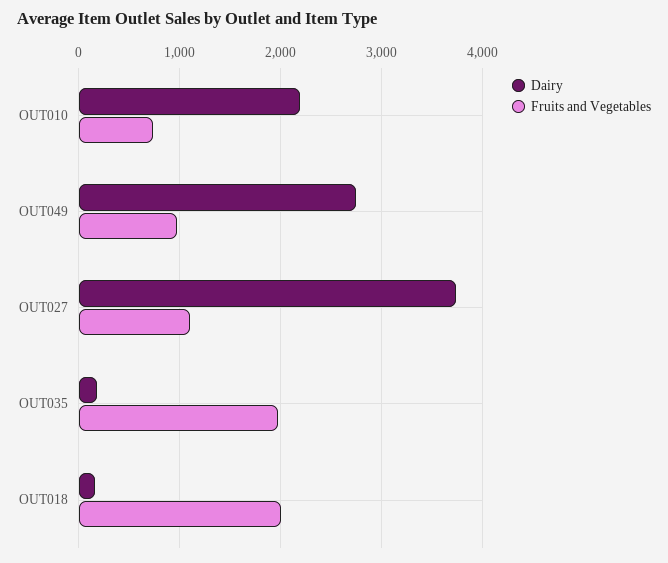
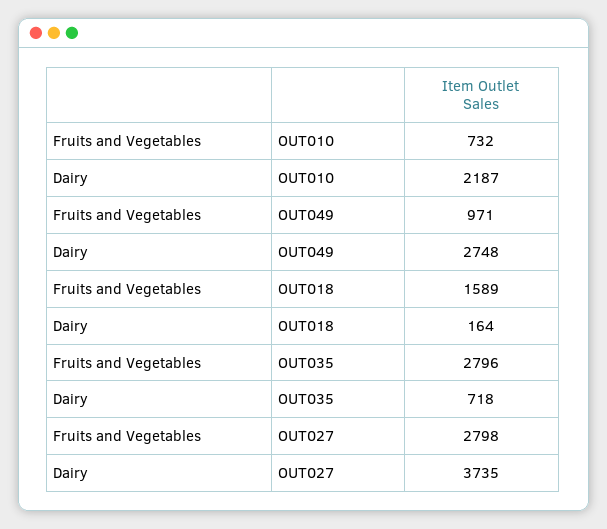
Fruits and Vegetables, OUT027: 1100 -> 2798
Dairy, OUT035: 200 -> 718
Fruits and Vegetables, OUT035: 2000 -> 2796
Fruits and Vegetables, OUT018: 2000 -> 1589

